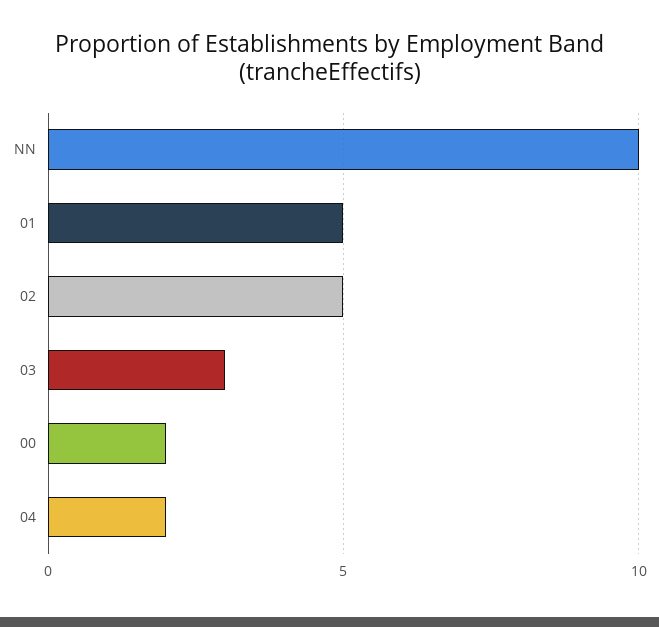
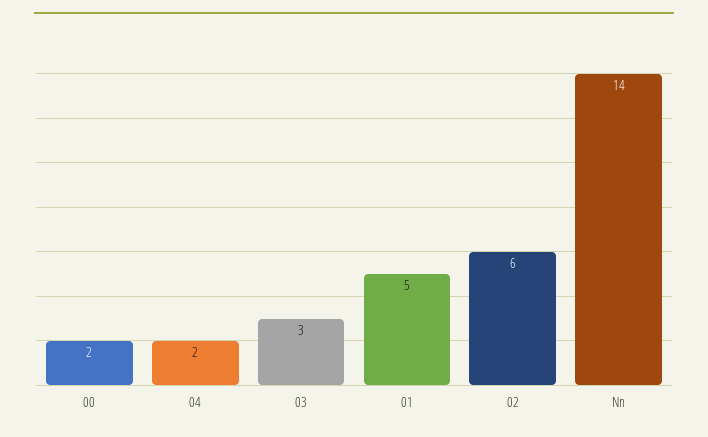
NN: 10 -> 14
02: 5 -> 6

